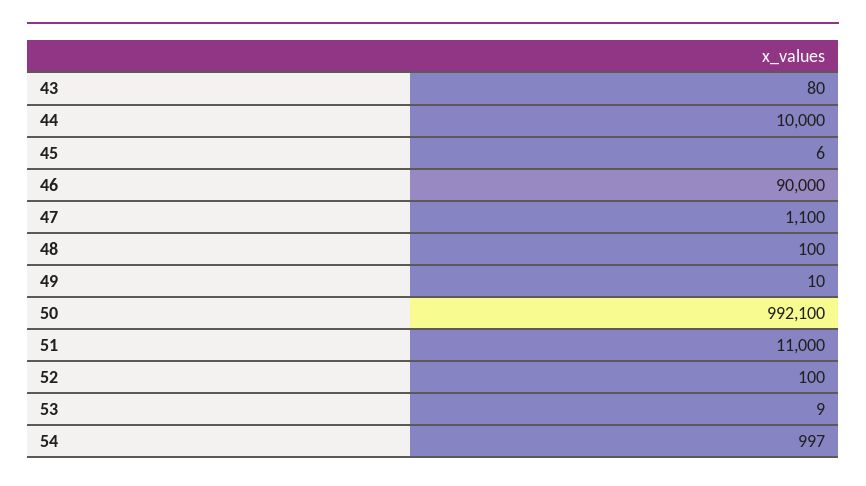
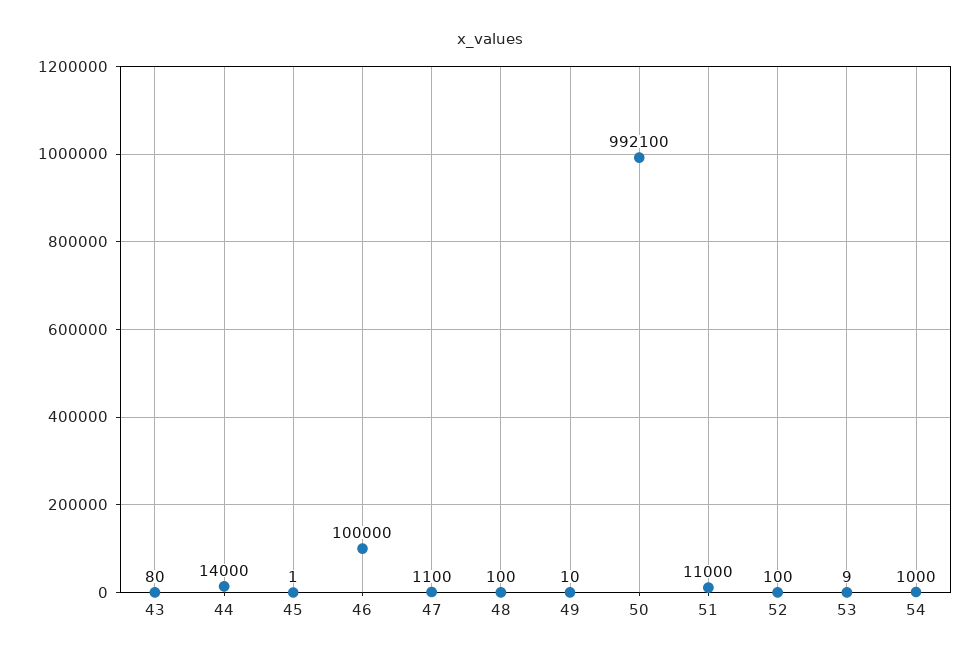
44: 10000 -> 14000
45: 6 -> 1
46: 90000 -> 100000
54: 997 -> 1000

